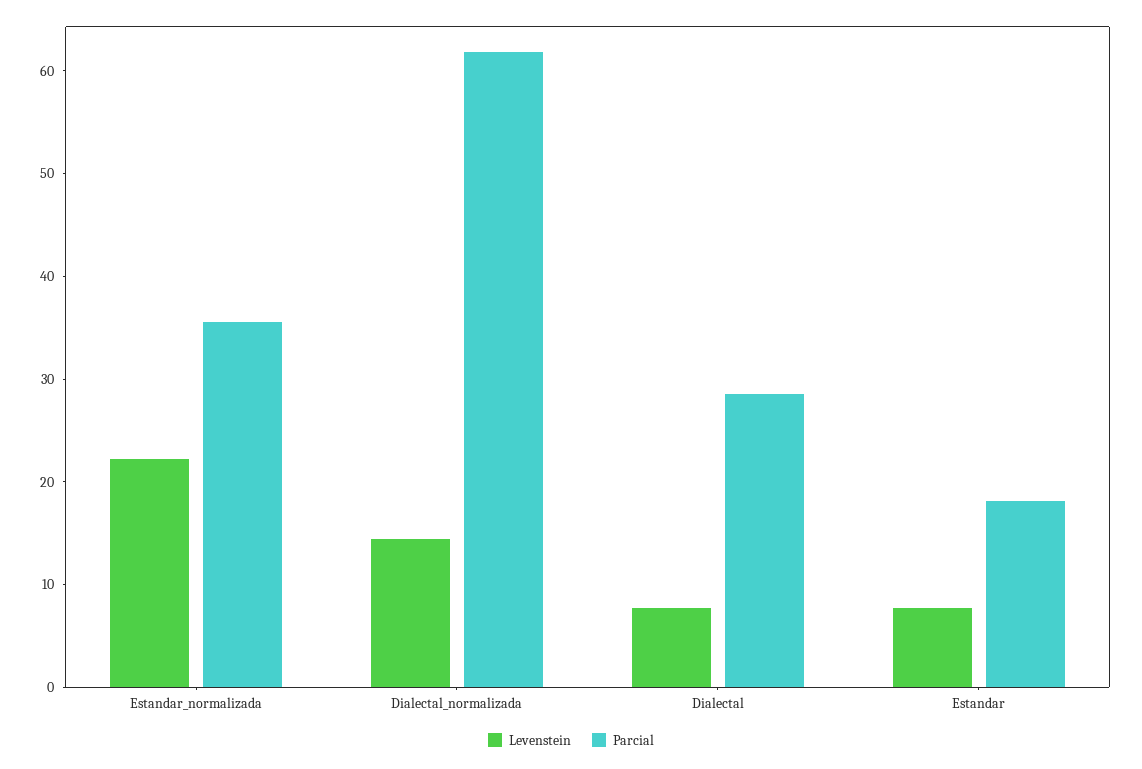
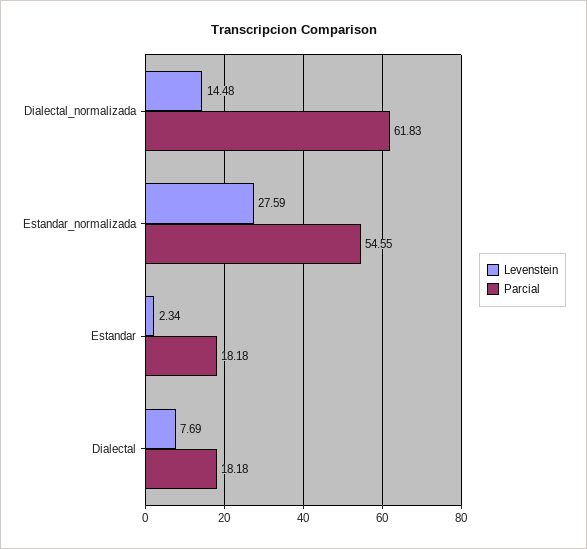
Levenstein, Estandar_normalizada: 22 -> 27.59
Parcial, Estandar_normalizada: 36 -> 54.55
Parcial, Dialectal: 28 -> 18.18
Levenstein, Estandar: 8 -> 2.34

